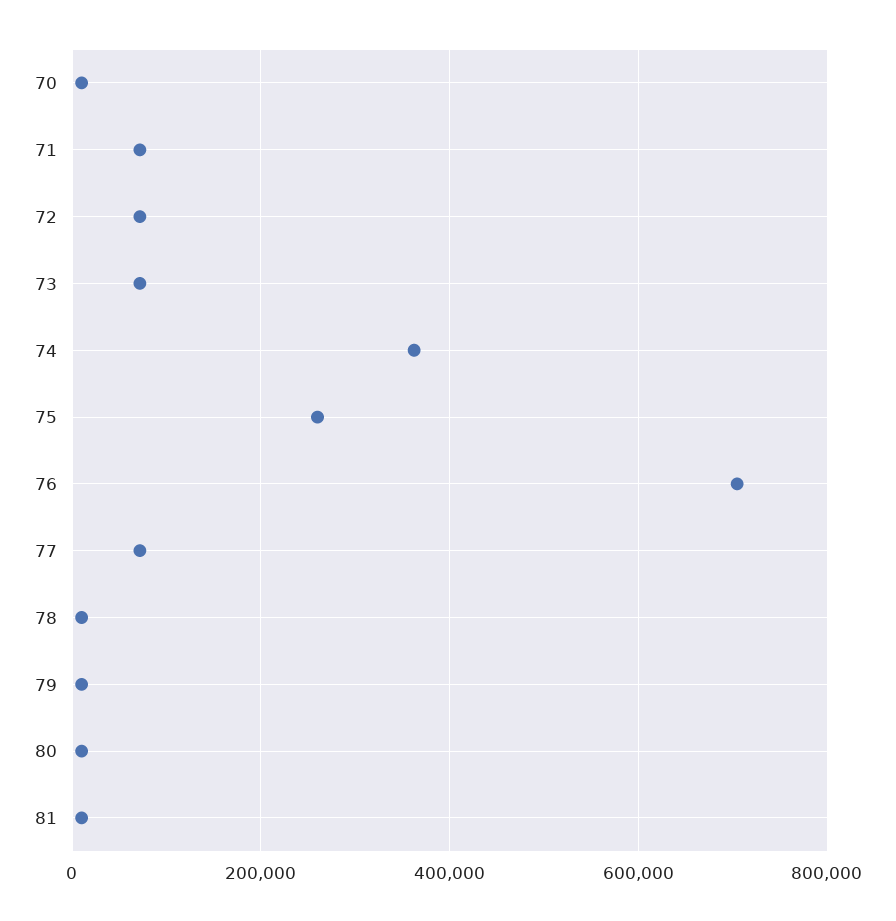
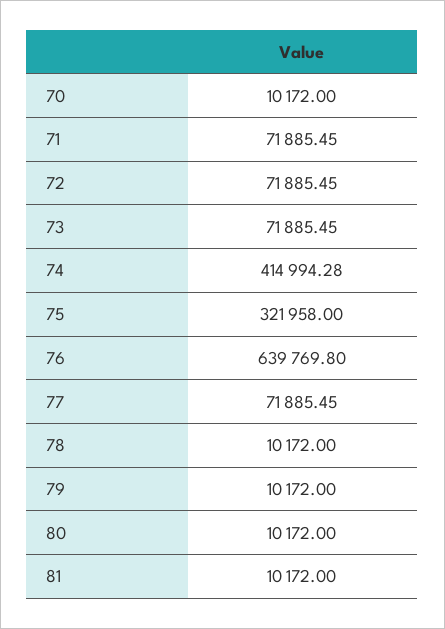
74: 360000 -> 414994.28
75: 260000 -> 321958
76: 700000 -> 639769.8

